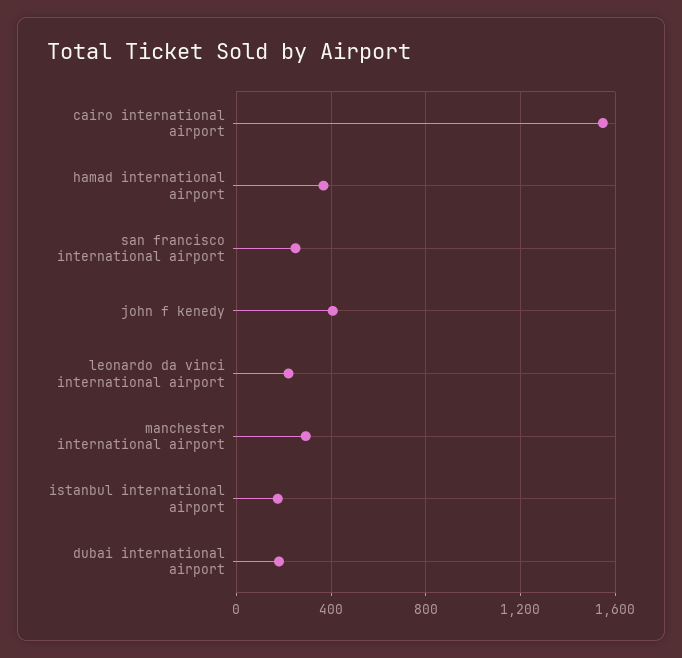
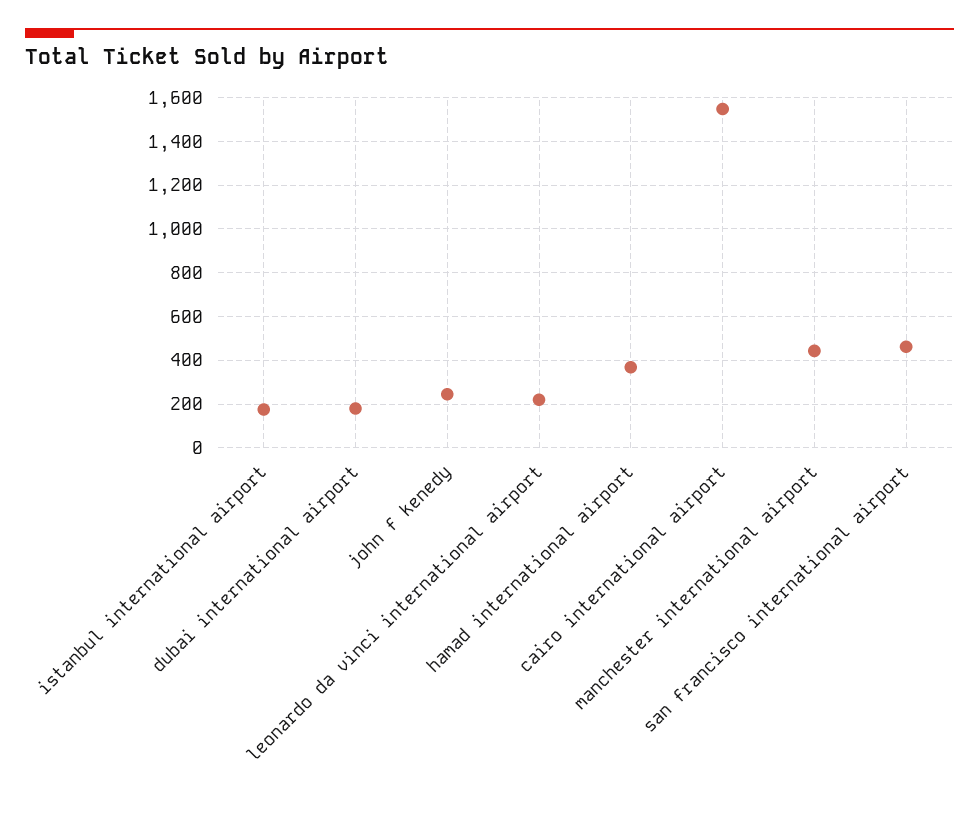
san francisco international airport: 250 -> 450
john f kenedy: 400 -> 250
manchester international airport: 300 -> 450

